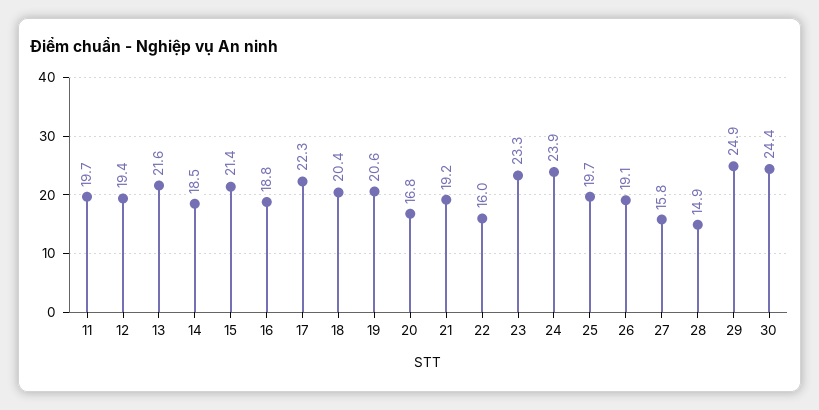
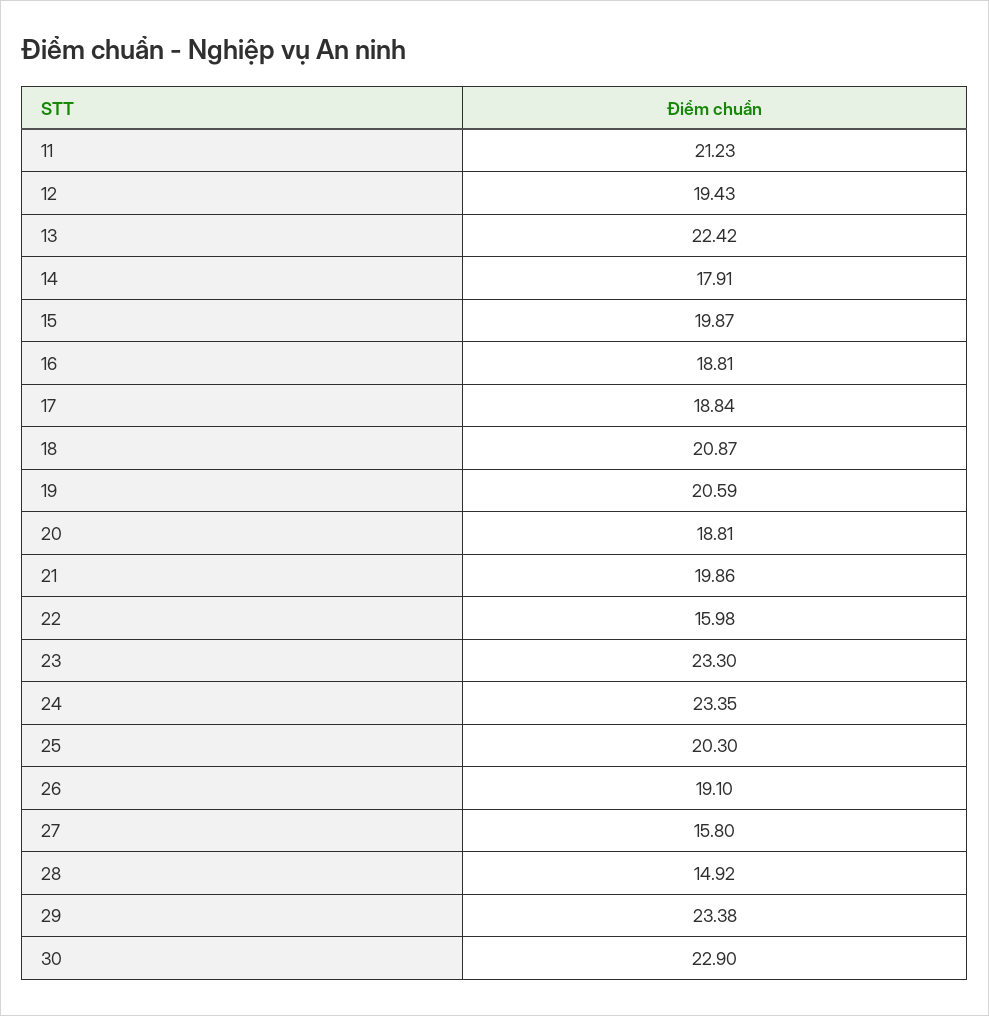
11: 19.7 -> 21.23
13: 21.6 -> 22.42
14: 18.5 -> 17.91
15: 21.4 -> 19.87
17: 22.3 -> 18.84
18: 20.4 -> 20.87
20: 16.8 -> 18.81
21: 19.2 -> 19.86
24: 23.9 -> 23.35
25: 19.7 -> 20.3
29: 24.9 -> 23.38
30: 24.4 -> 22.9

